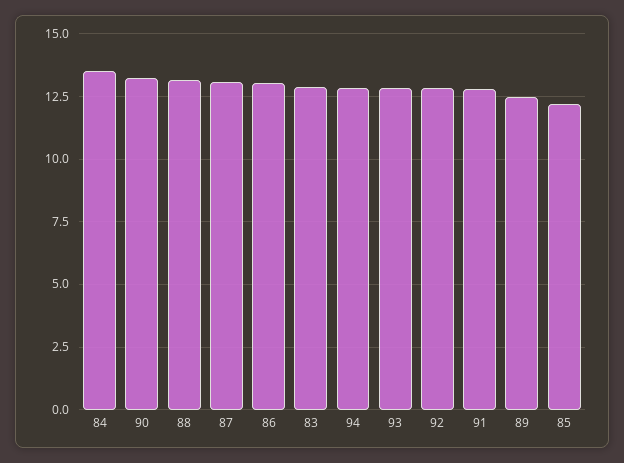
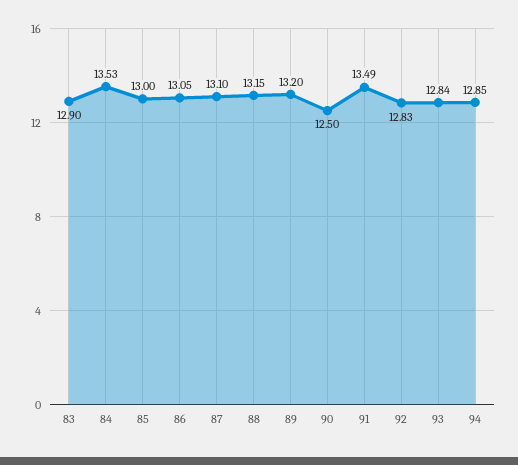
90: 13.25 -> 12.5
91: 12.75 -> 13.49
89: 12.5 -> 13.2
85: 12.25 -> 13

